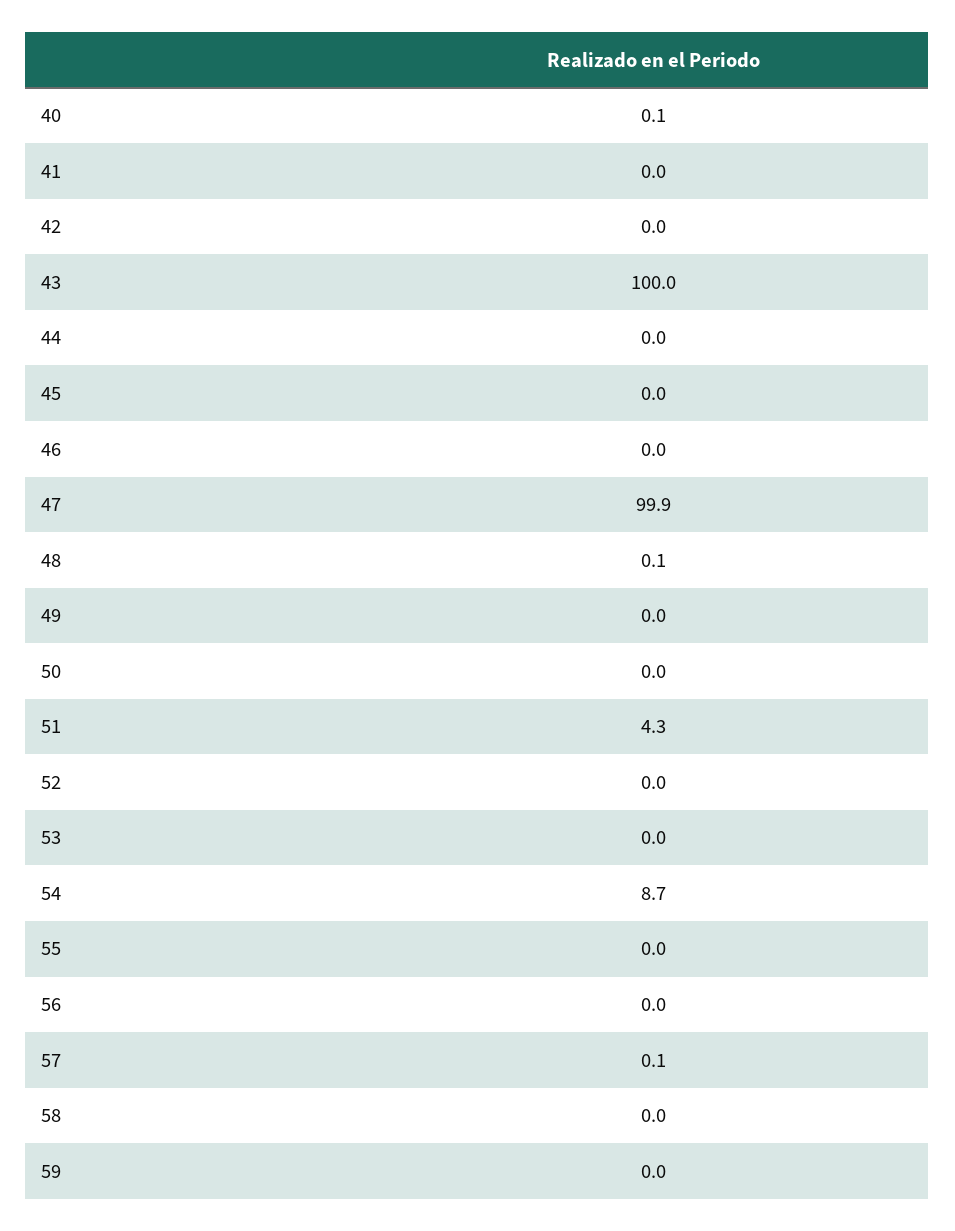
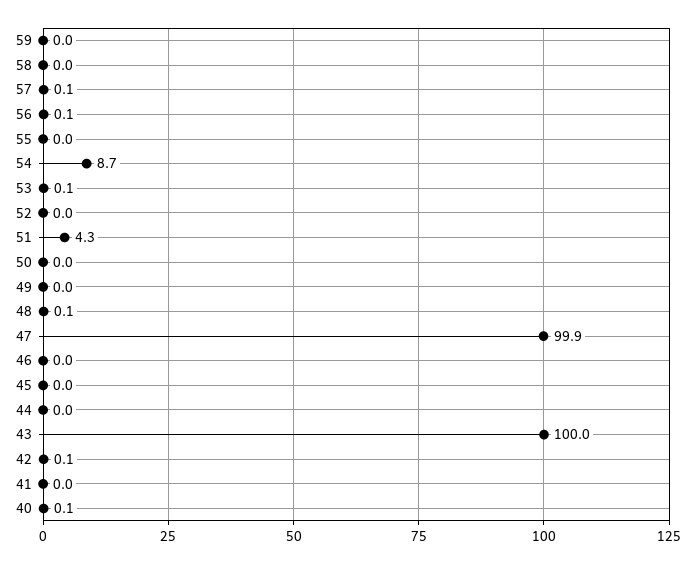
42: 0 -> 0.1
53: 0 -> 0.1
56: 0 -> 0.1

